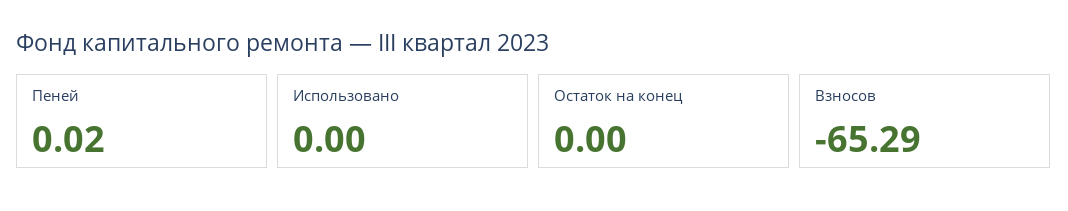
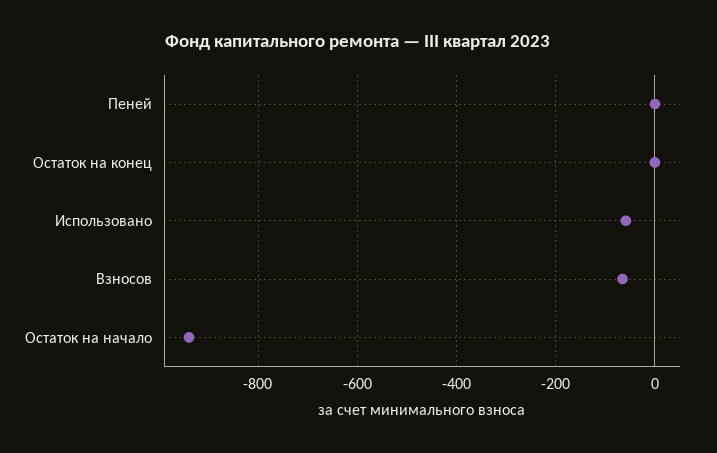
Использовано: 0 -> -60
Остаток на начало: none -> -940

